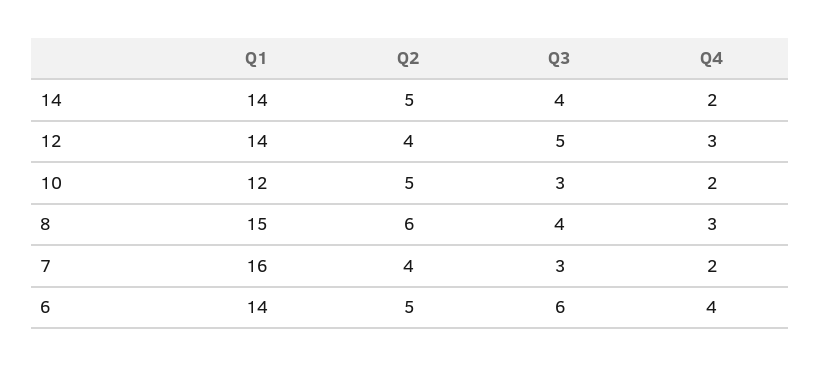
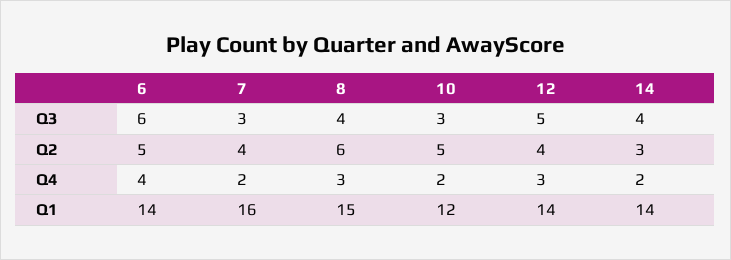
Q2, 14: 5 -> 3

